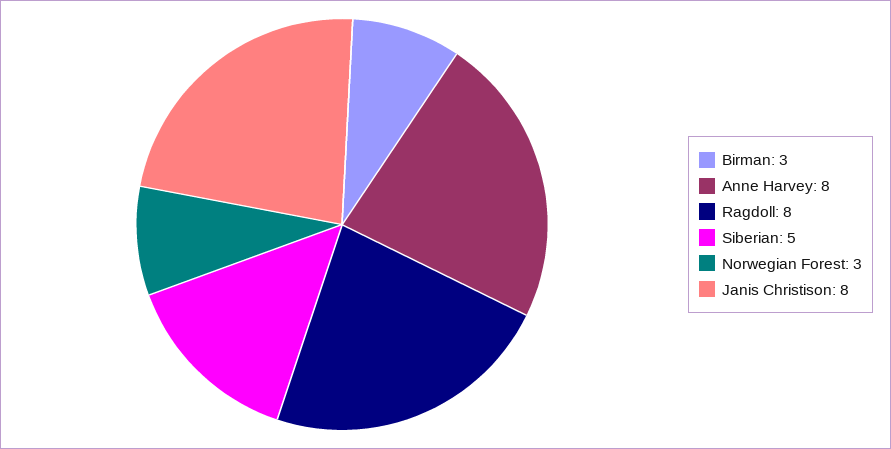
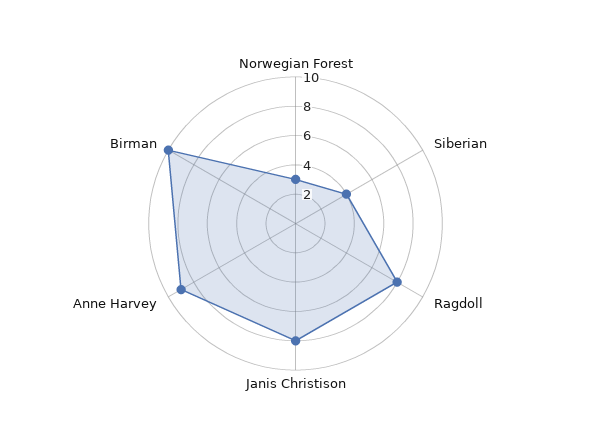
Birman: 3 -> 10
Anne Harvey: 8 -> 9
Siberian: 5 -> 4

